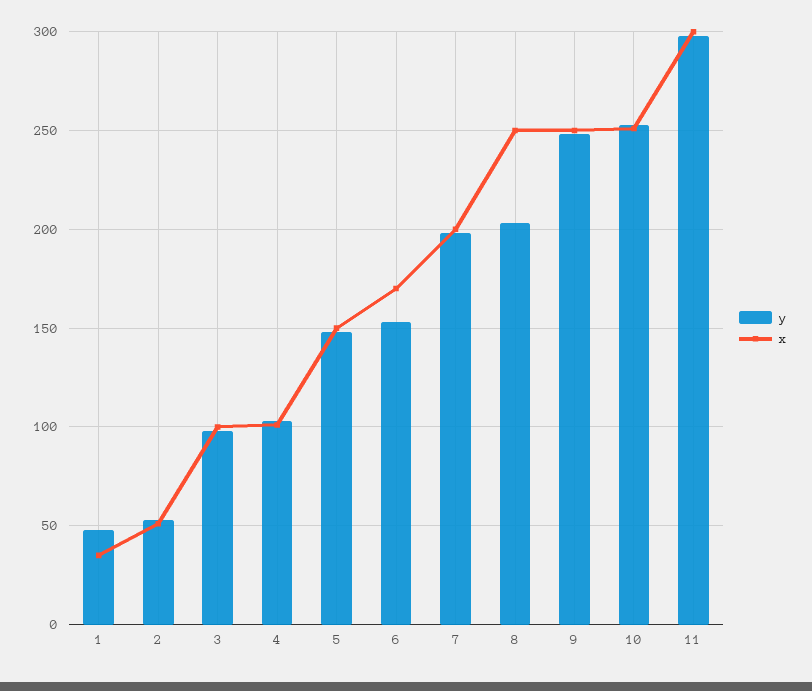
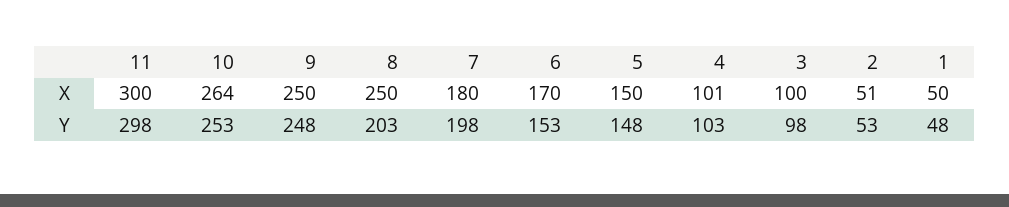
x, 1: 35 -> 50
x, 7: 200 -> 180
x, 10: 250 -> 264

